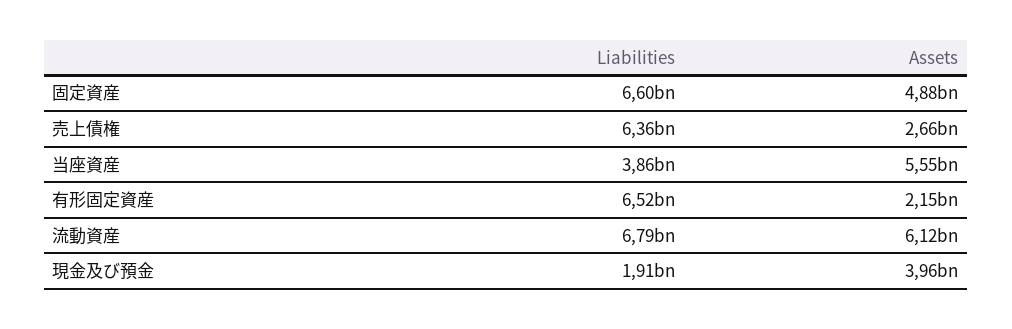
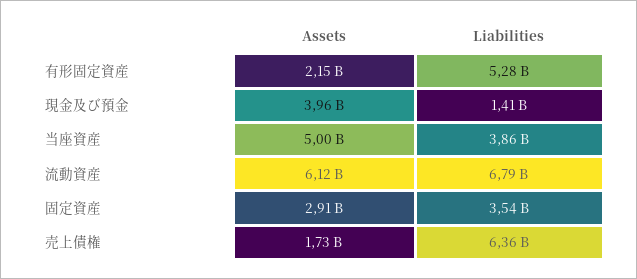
Liabilities, 固定資産: 6600000000 -> 3540000000
Assets, 固定資産: 4880000000 -> 2910000000
Assets, 売上債権: 2660000000 -> 1730000000
Assets, 当座資産: 5550000000 -> 5000000000
Liabilities, 有形固定資産: 6520000000 -> 5280000000
Liabilities, 現金及び預金: 1910000000 -> 1410000000

